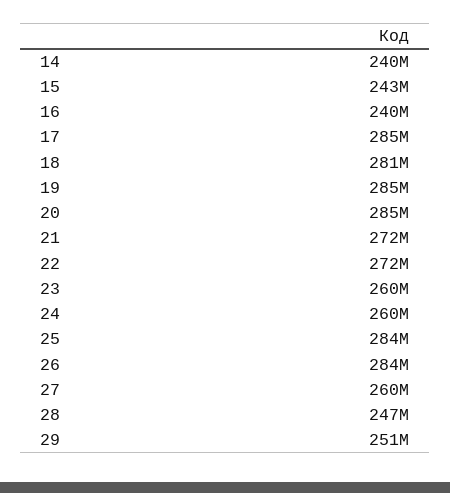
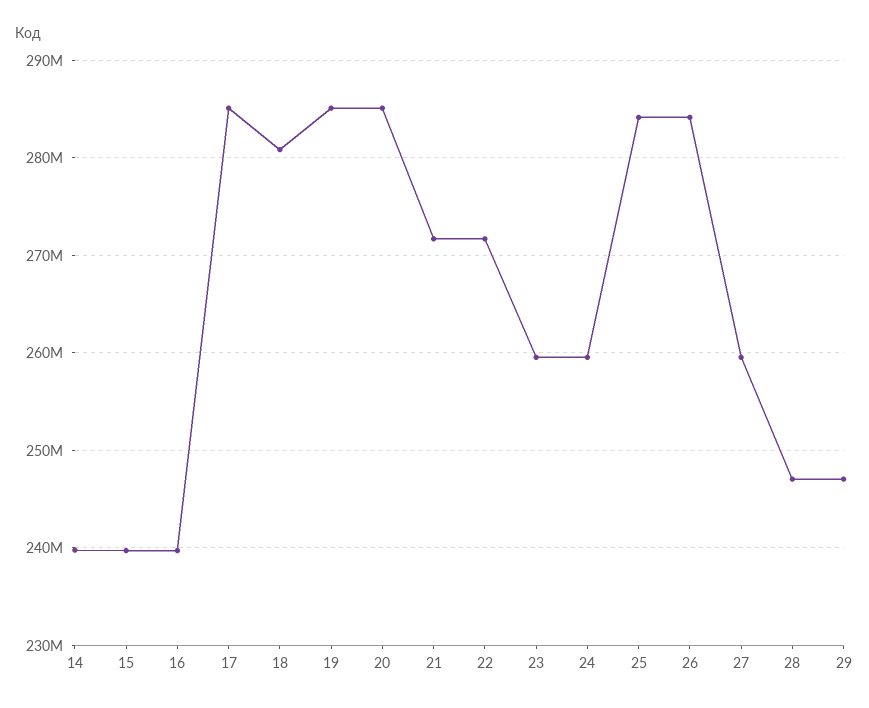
15: 243000000 -> 240000000
29: 251000000 -> 247000000

